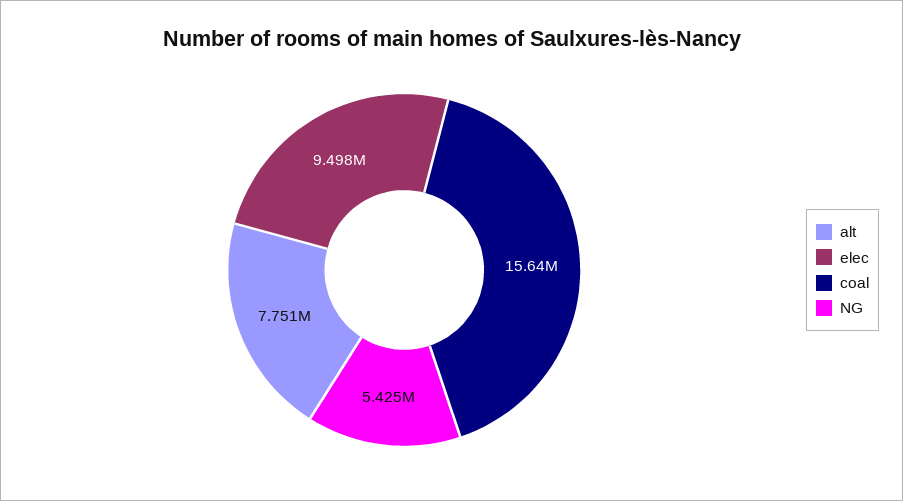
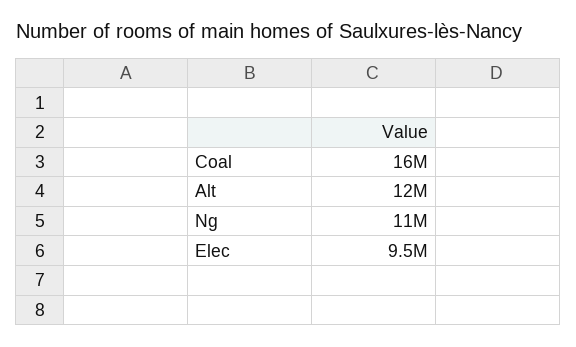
alt: 7751000 -> 12000000
NG: 5425000 -> 11000000

